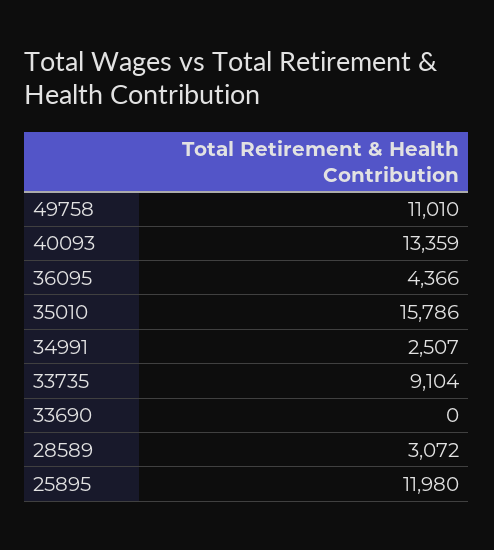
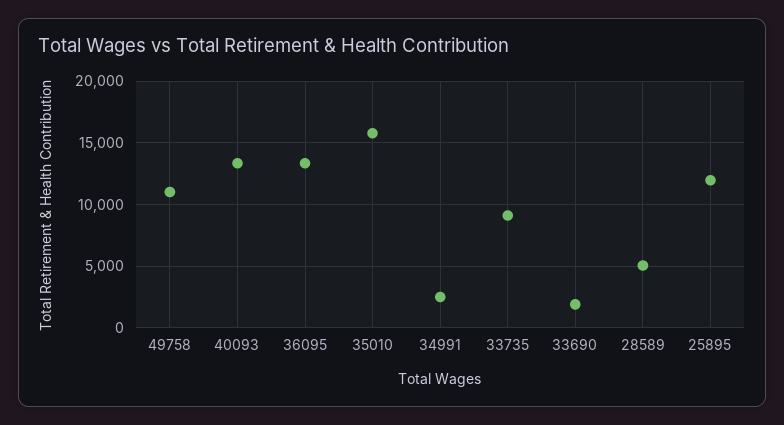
36095: 4366 -> 13500
33690: 0 -> 2000
28589: 3072 -> 5000

